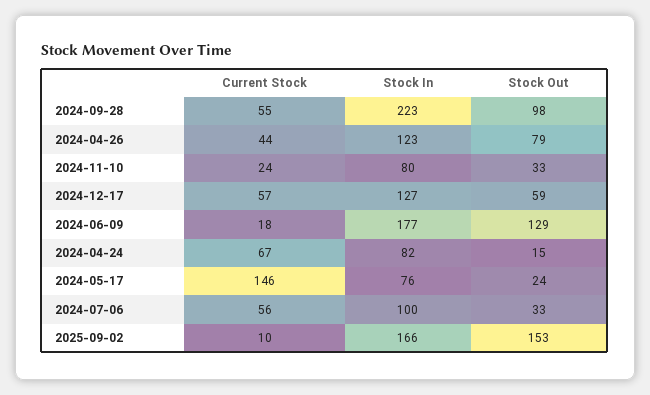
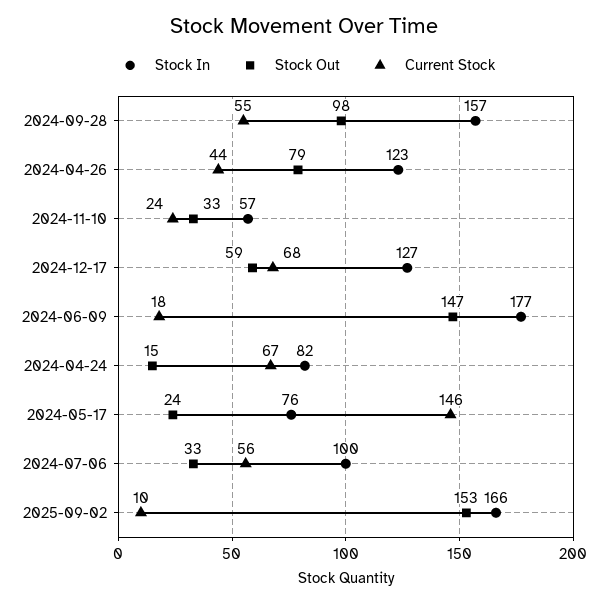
Stock In, 2024-09-28: 223 -> 157
Stock In, 2024-11-10: 80 -> 57
Current Stock, 2024-12-17: 57 -> 68
Stock Out, 2024-06-09: 129 -> 147

